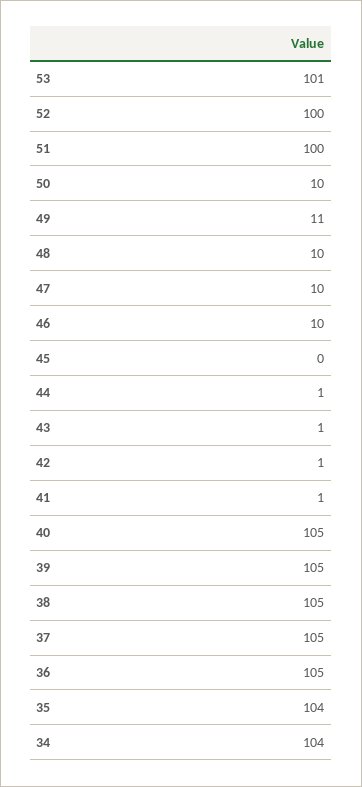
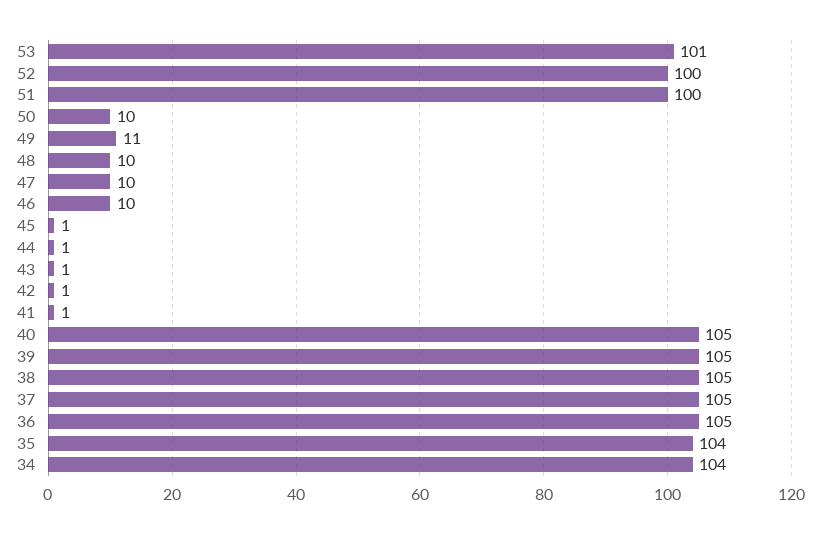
45: 0 -> 1

